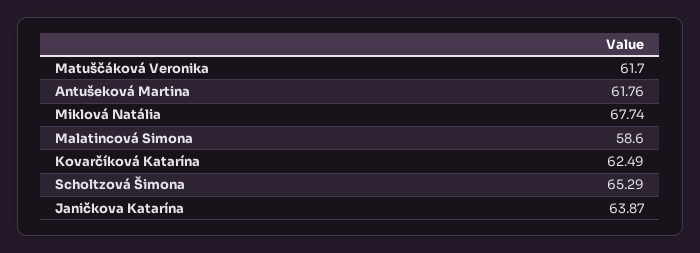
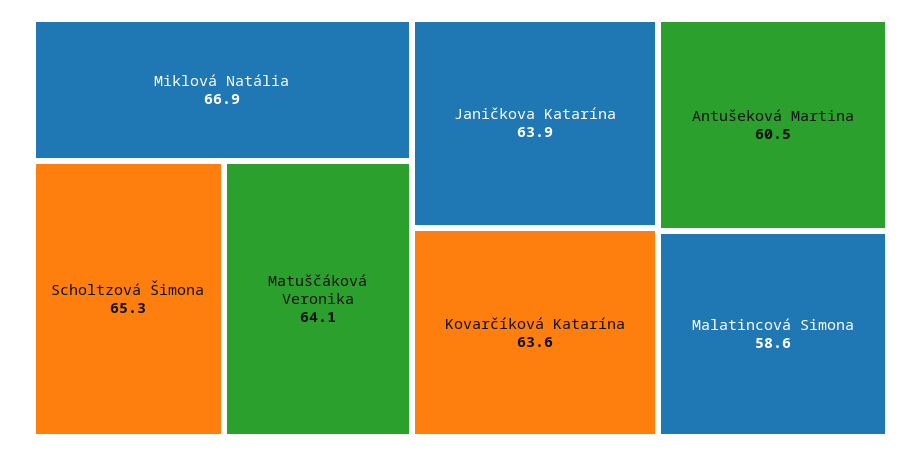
Matuščáková Veronika: 61.7 -> 64.1
Antušeková Martina: 61.76 -> 60.5
Miklová Natália: 67.74 -> 66.9
Kovarčíková Katarína: 62.49 -> 63.6

